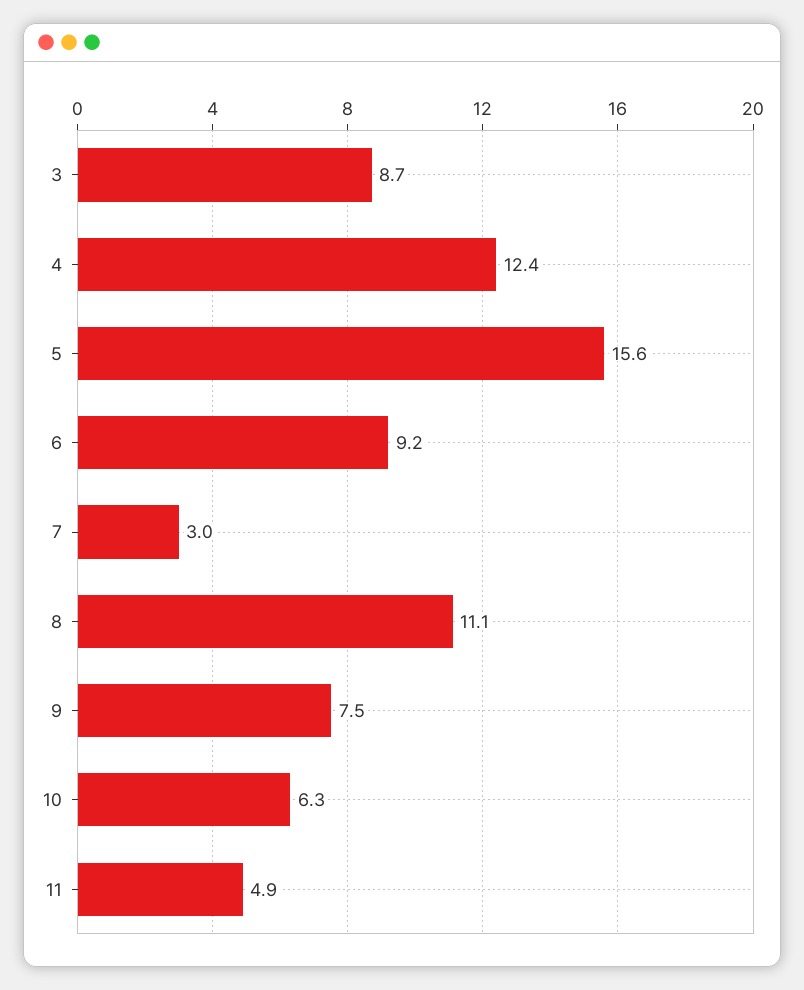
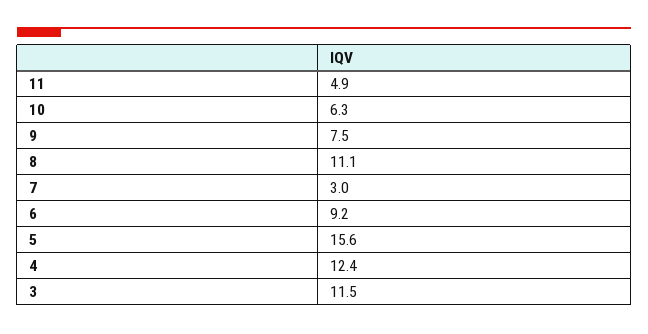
3: 8.7 -> 11.5

